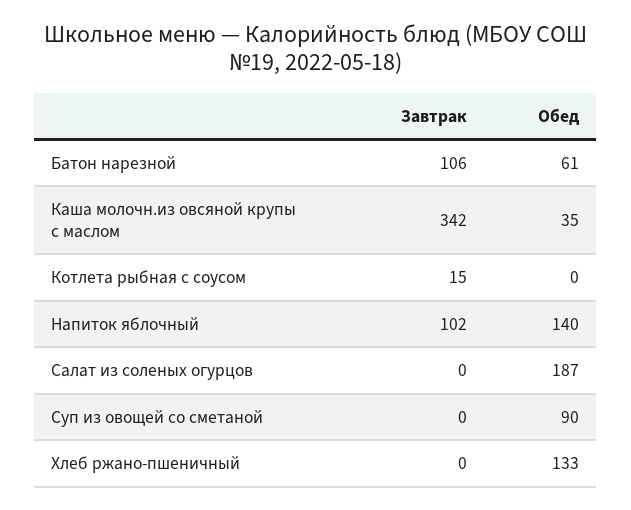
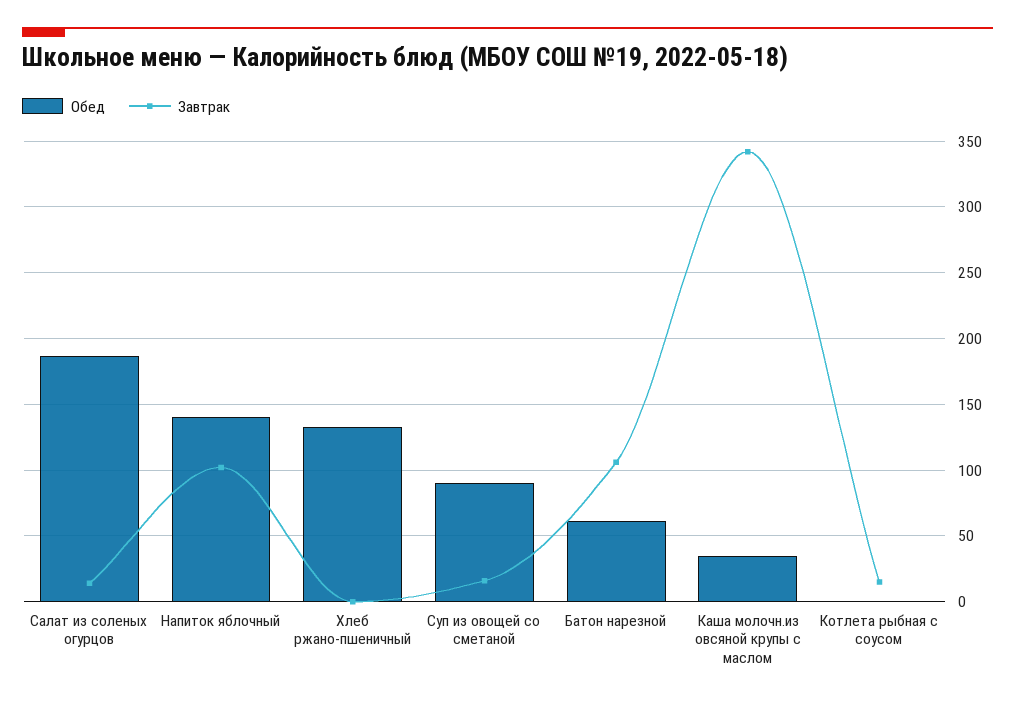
Завтрак, Салат из соленых огурцов: 0 -> 15
Завтрак, Суп из овощей со сметаной: 0 -> 15

